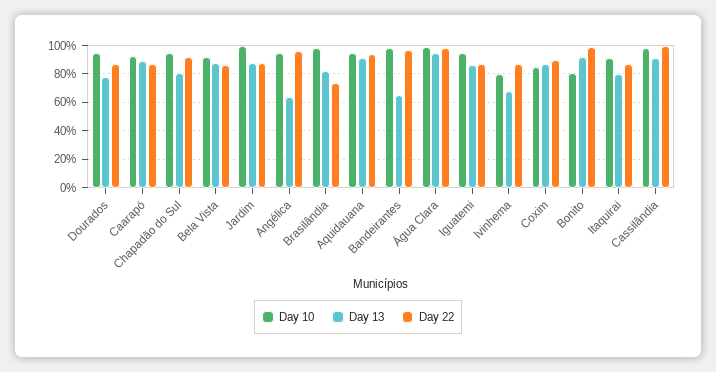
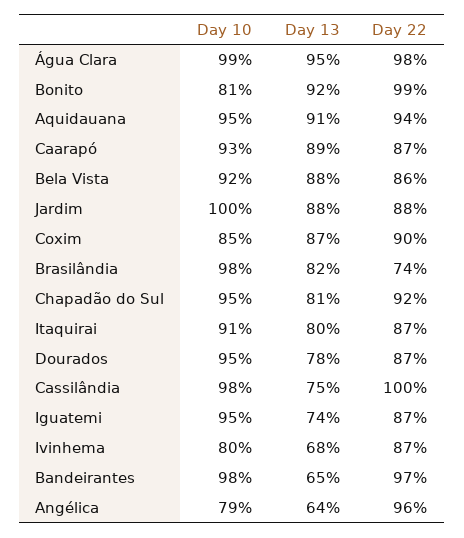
Day 10, Angélica: 95 -> 79
Day 13, Iguatemi: 85 -> 74
Day 13, Cassilândia: 90 -> 75

